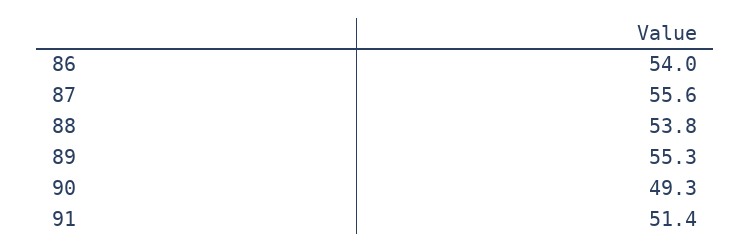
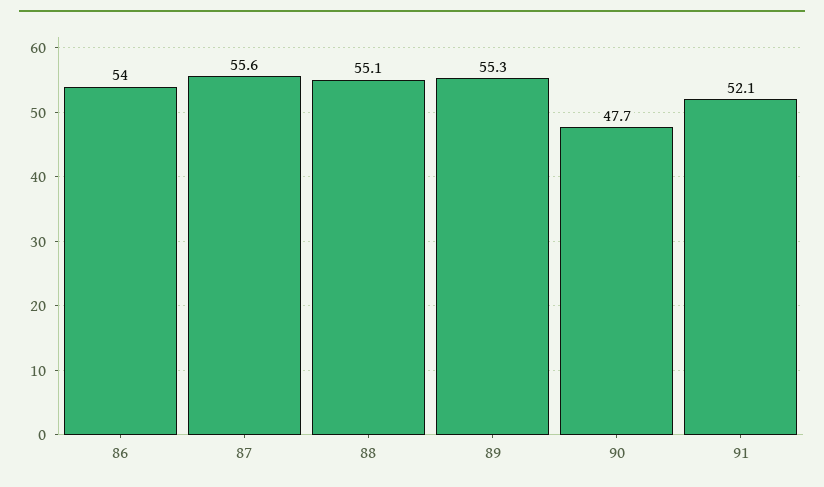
88: 53.8 -> 55.1
90: 49.3 -> 47.7
91: 51.4 -> 52.1

